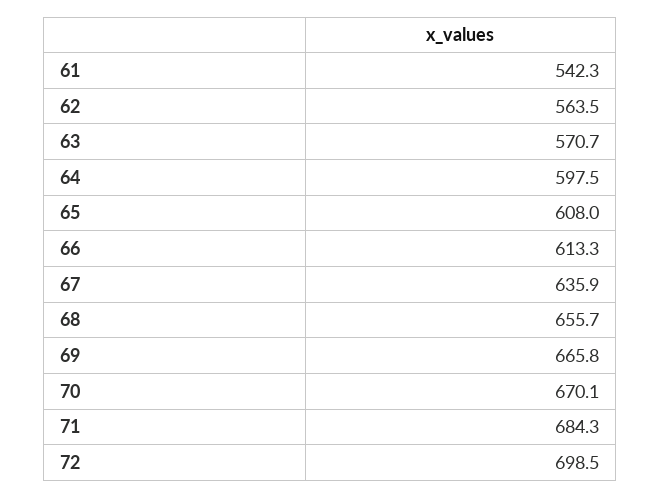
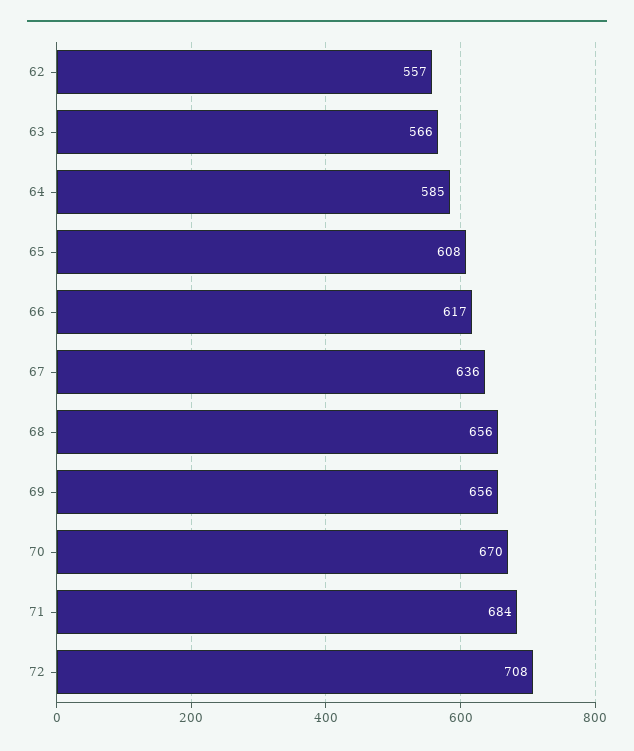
61: 542.3 -> none
62: 563.5 -> 557
63: 570.7 -> 566
64: 597.5 -> 585
66: 613.3 -> 617
69: 665.8 -> 656
72: 698.5 -> 708

